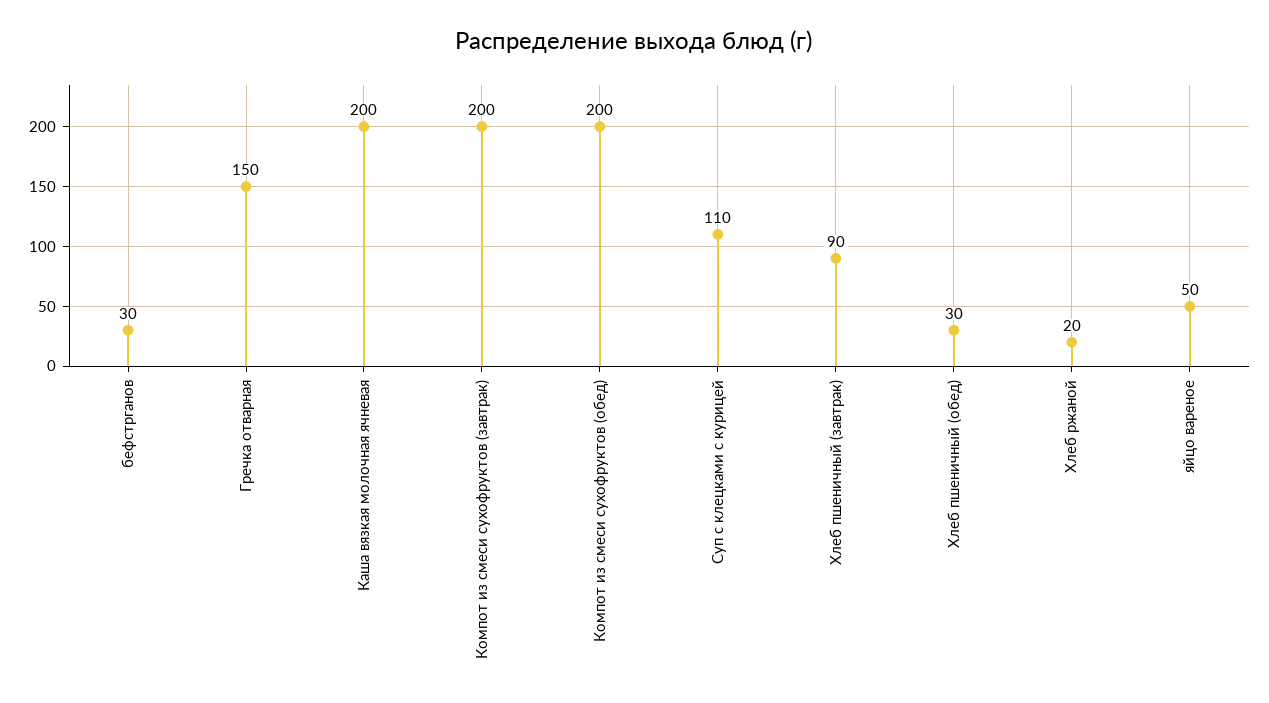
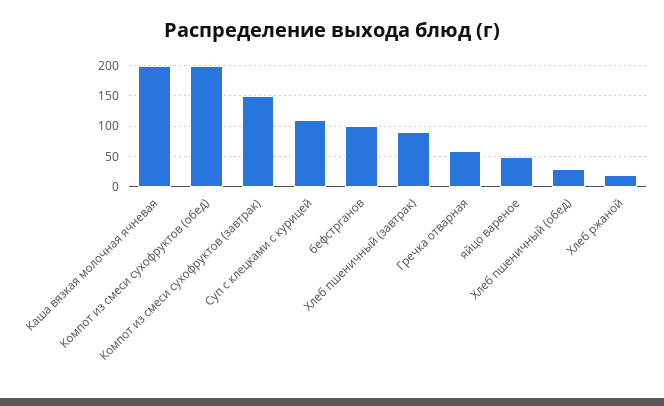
бефстрганов: 30 -> 100
Гречка отварная: 150 -> 60
Компот из смеси сухофруктов (завтрак): 200 -> 150

